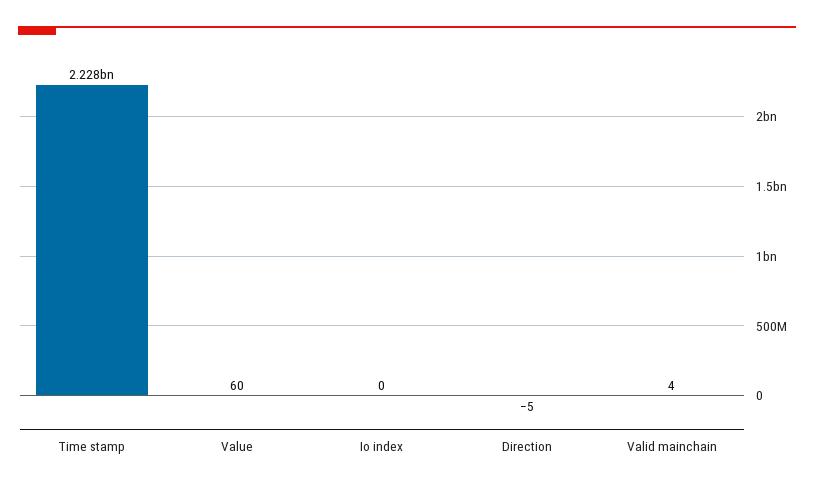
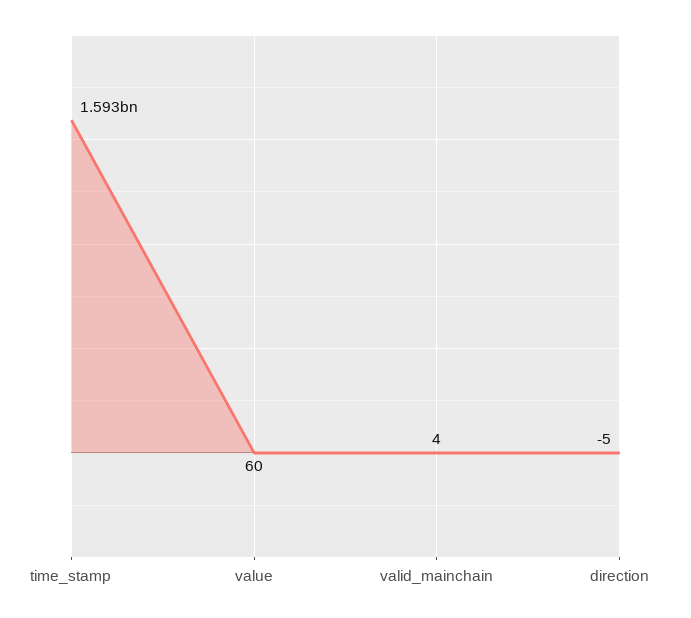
Time stamp: 2228000000 -> 1593000000
Io index: 0 -> none

